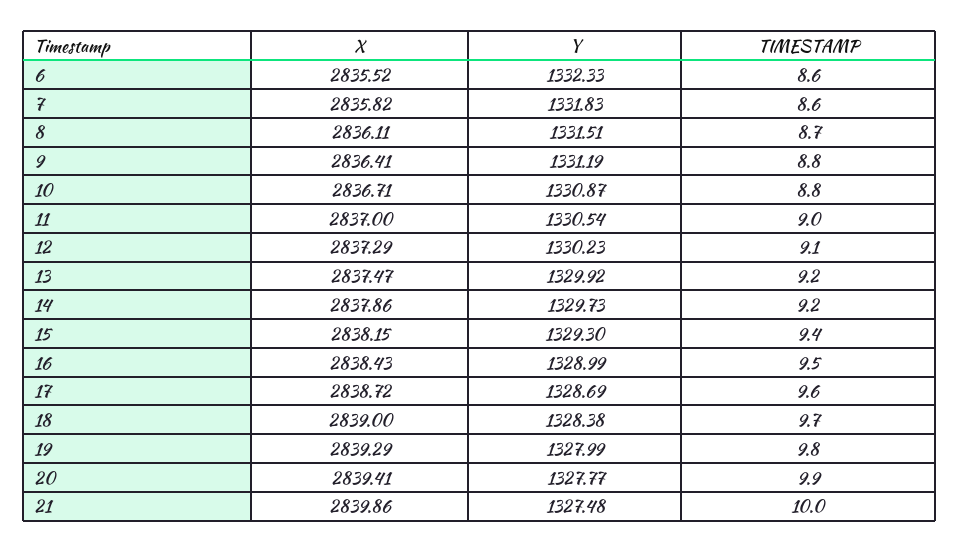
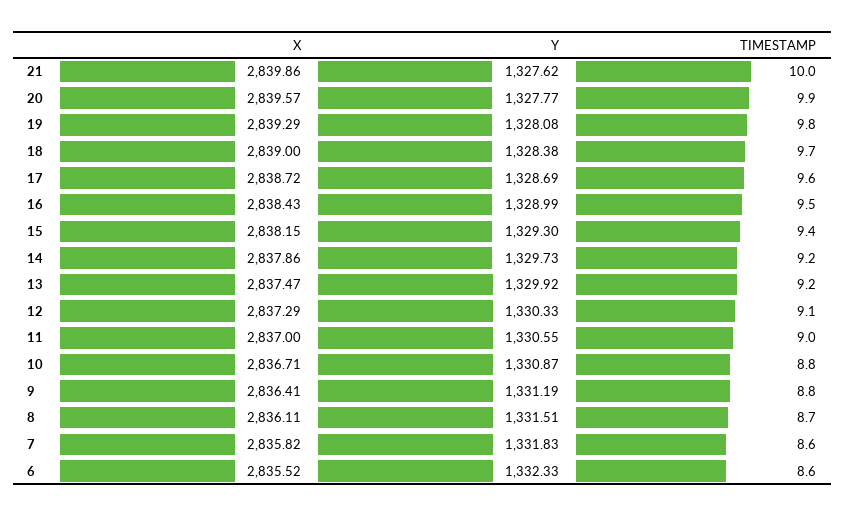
Y, 11: 1330.54 -> 1330.55
Y, 12: 1330.23 -> 1330.33
Y, 19: 1327.99 -> 1328.08
X, 20: 2839.41 -> 2839.57
Y, 21: 1327.48 -> 1327.62

